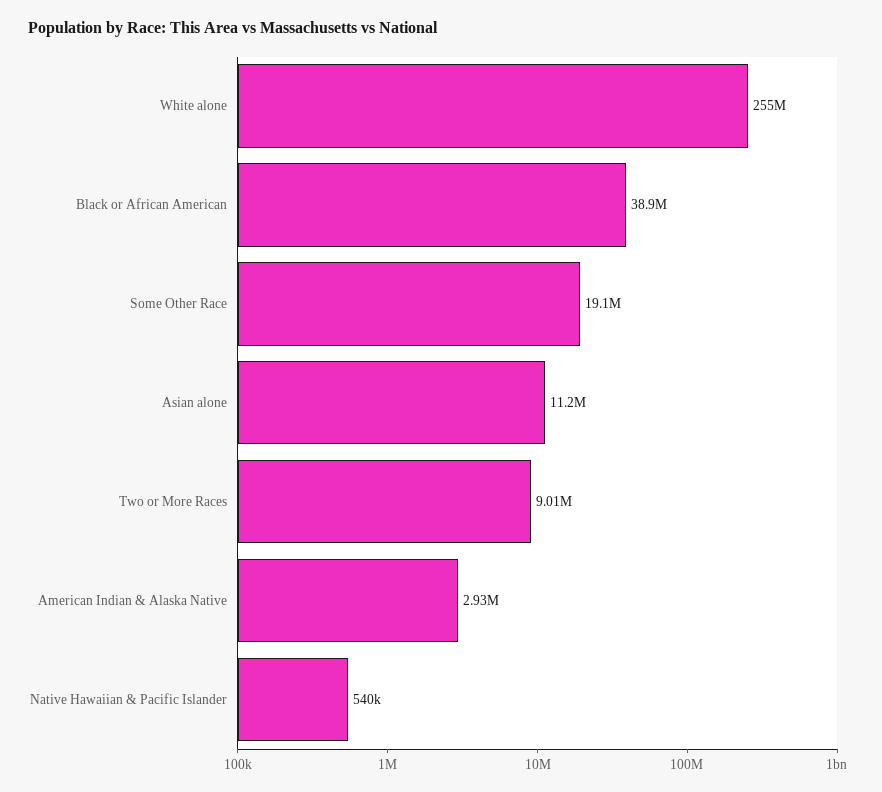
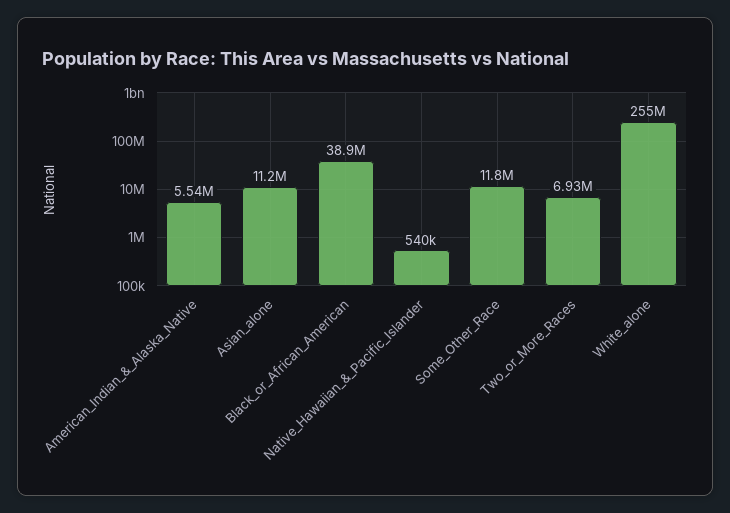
Some Other Race: 19100000 -> 11800000
Two or More Races: 9010000 -> 6930000
American Indian & Alaska Native: 2930000 -> 5540000

